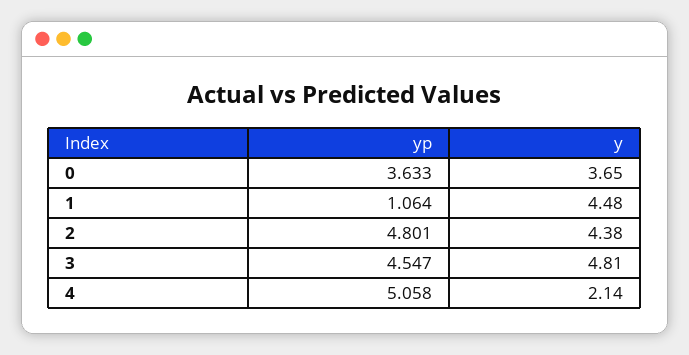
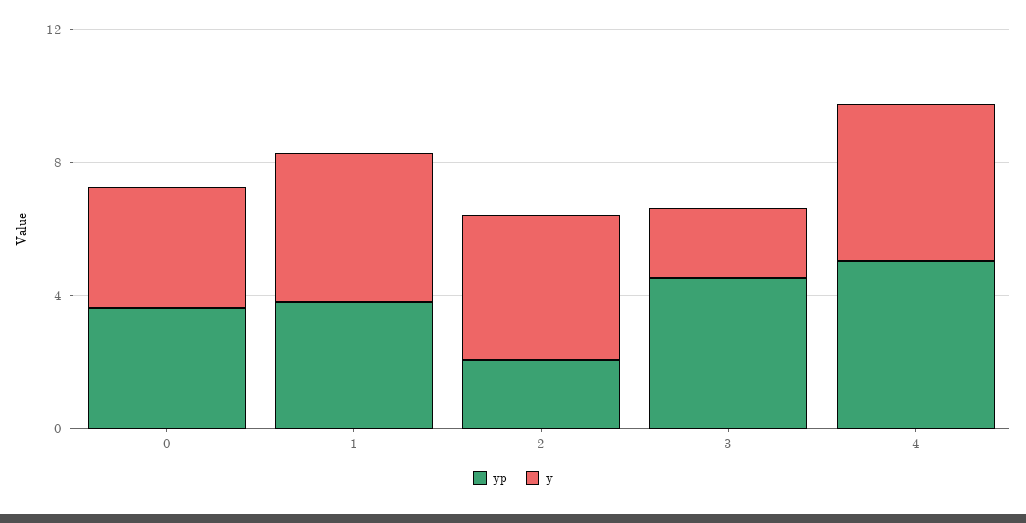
yp, 1: 1.064 -> 4
yp, 2: 4.801 -> 2
y, 3: 4.81 -> 2
y, 4: 2.14 -> 5

